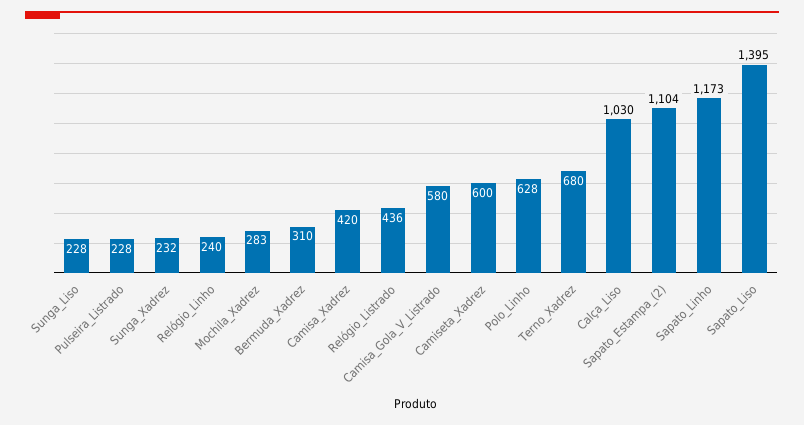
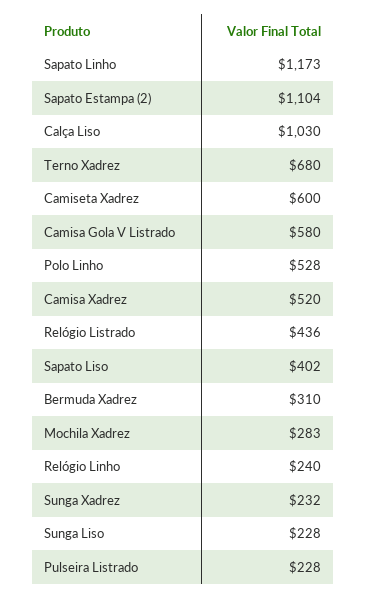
Camisa_Xadrez: 420 -> 520
Polo_Linho: 628 -> 528
Sapato_Liso: 1395 -> 402

